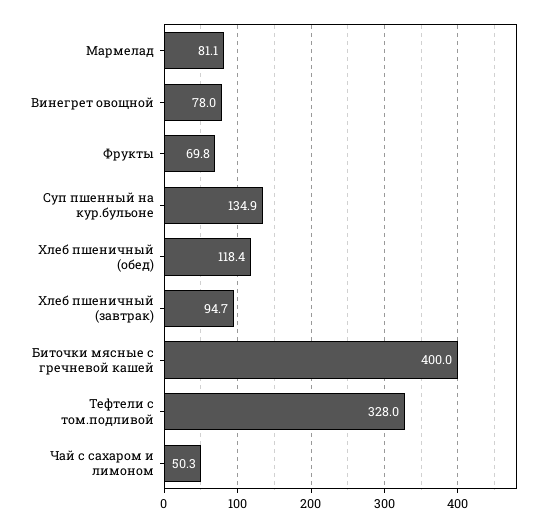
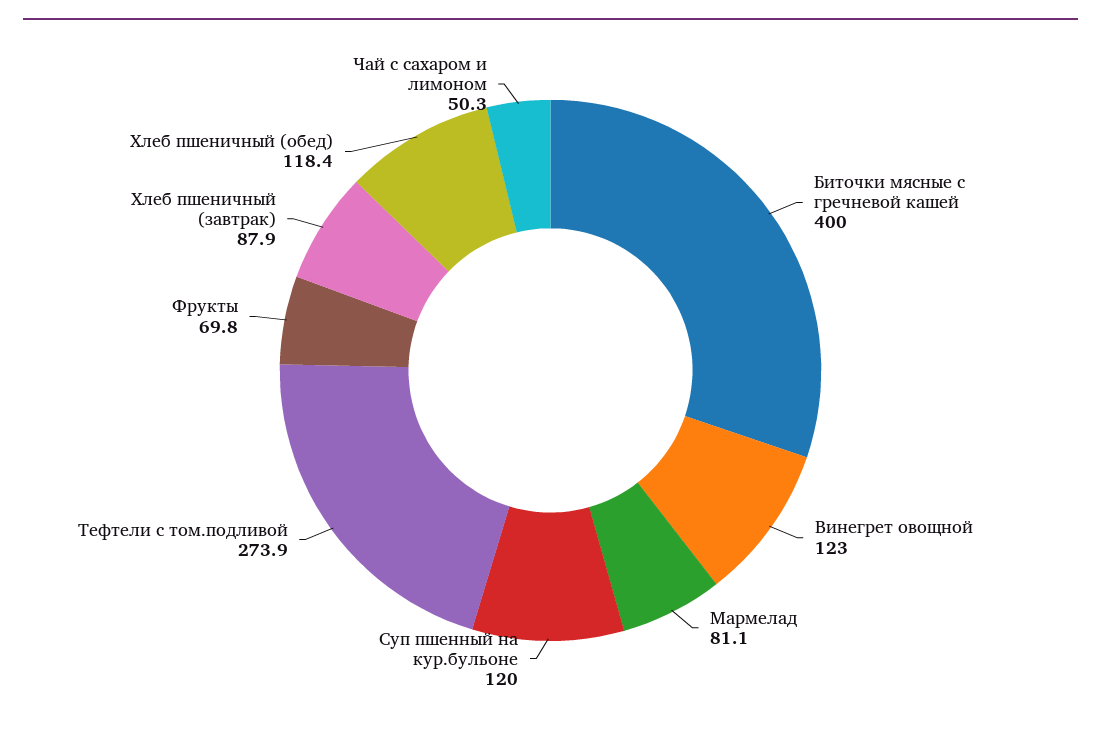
Винегрет овощной: 78 -> 123
Суп пшенный на кур.бульоне: 134.9 -> 120
Хлеб пшеничный (завтрак): 94.7 -> 87.9
Тефтели с том.подливой: 328 -> 273.9

